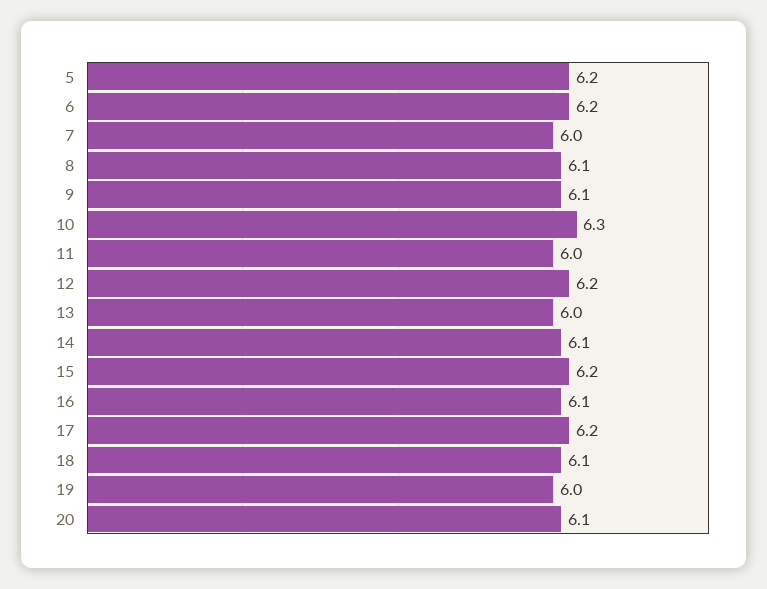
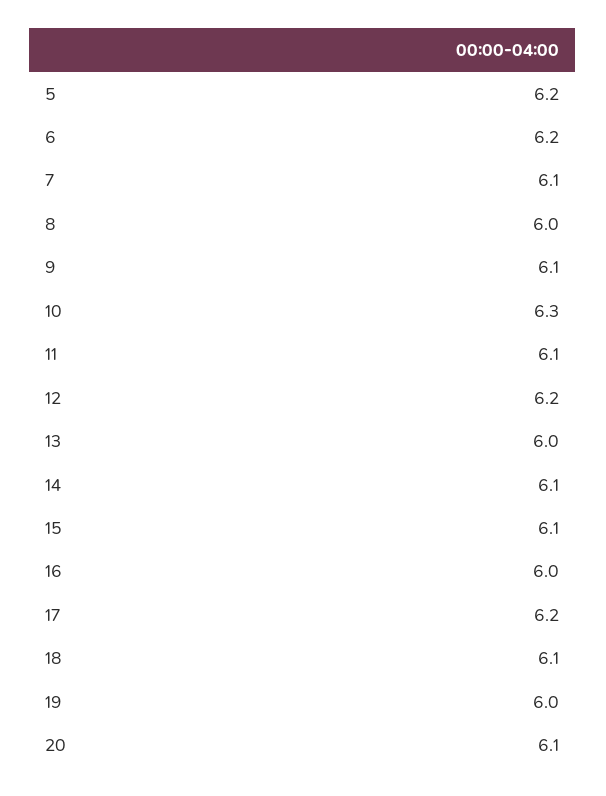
7: 6 -> 6.1
8: 6.1 -> 6
11: 6 -> 6.1
15: 6.2 -> 6.1
16: 6.1 -> 6

